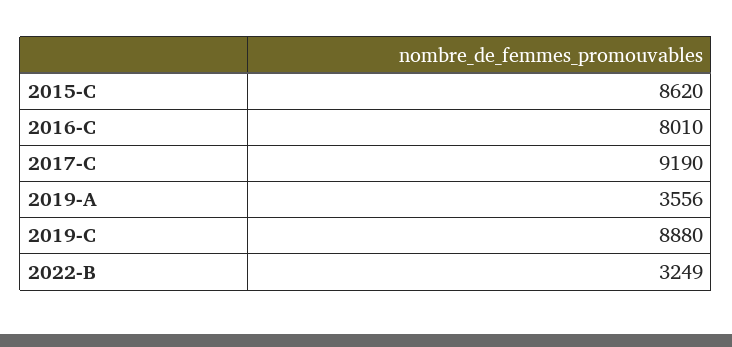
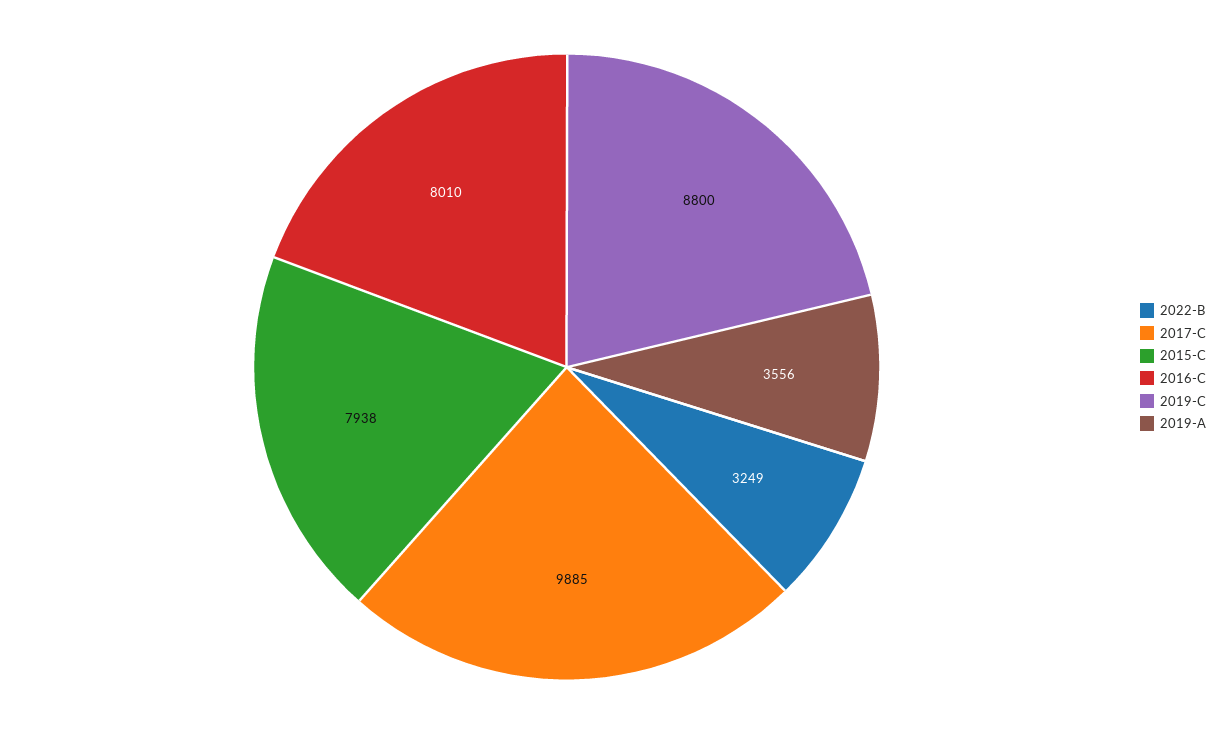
2015-C: 8620 -> 7938
2017-C: 9190 -> 9885
2019-C: 8880 -> 8800

